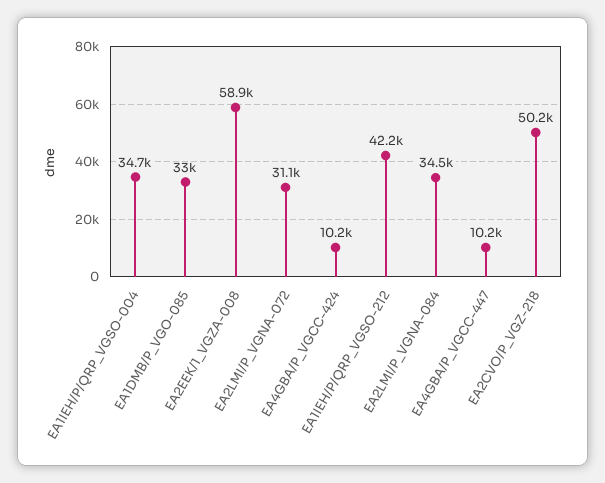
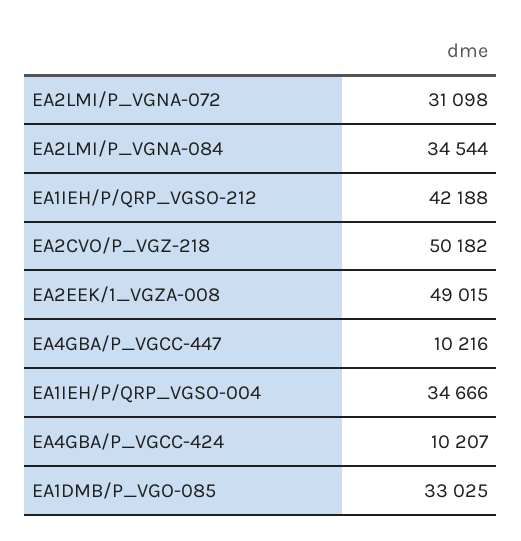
EA2EEK/1_VGZA-008: 58900 -> 49015

